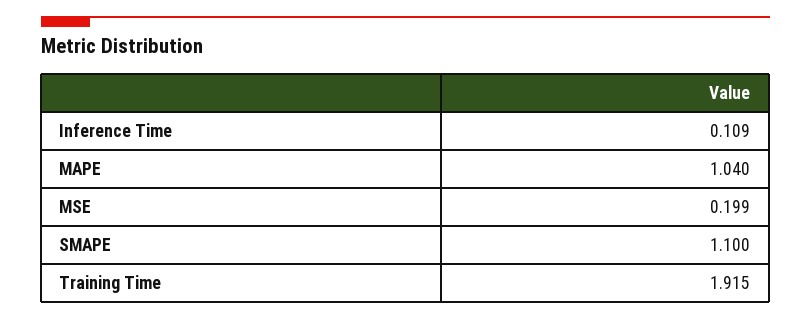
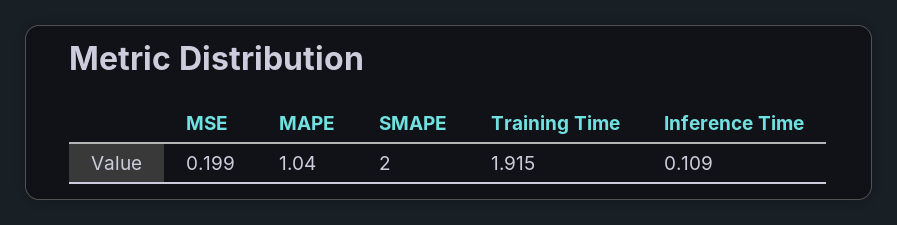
SMAPE: 1.1 -> 2

